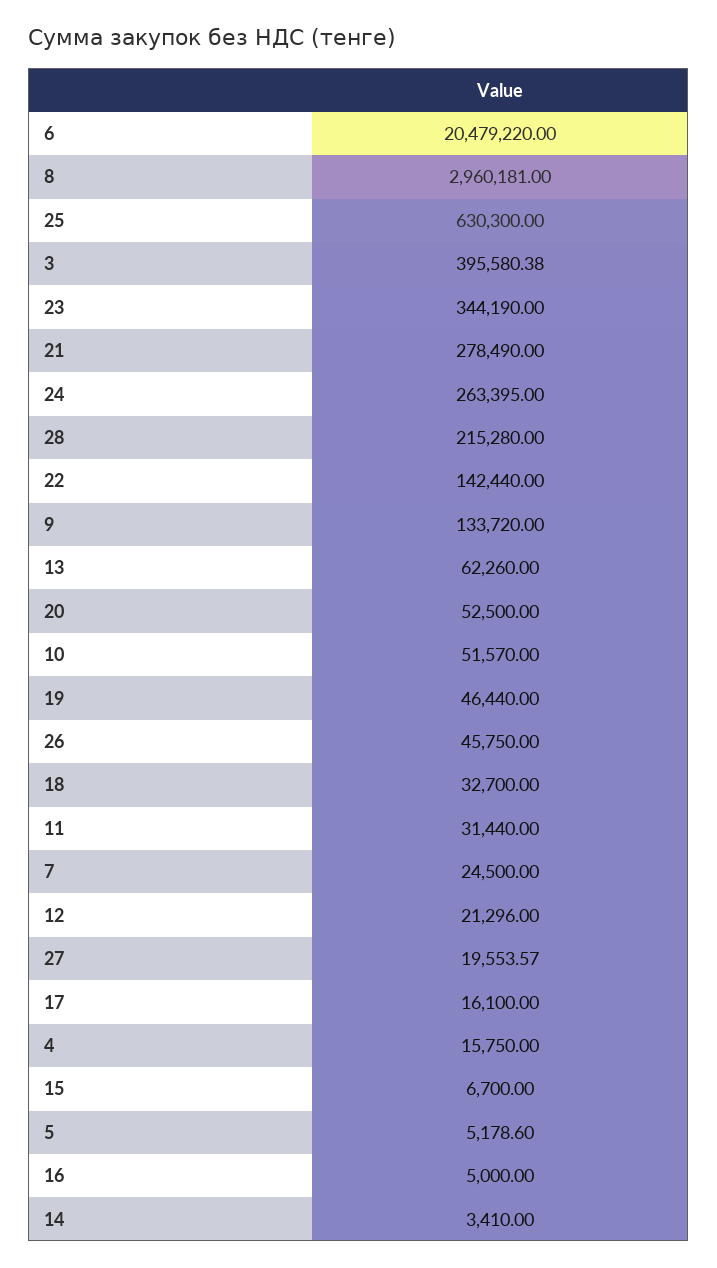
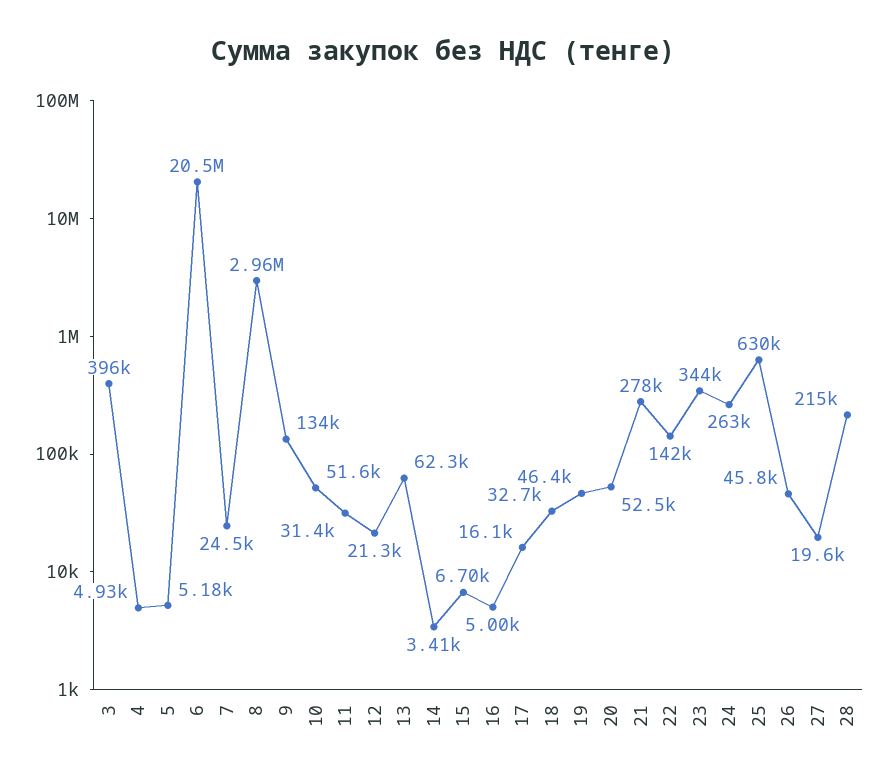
4: 15750 -> 4930

